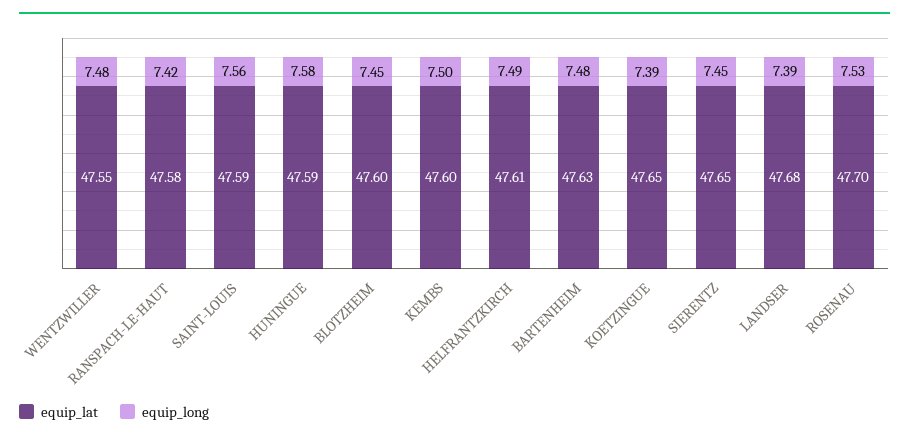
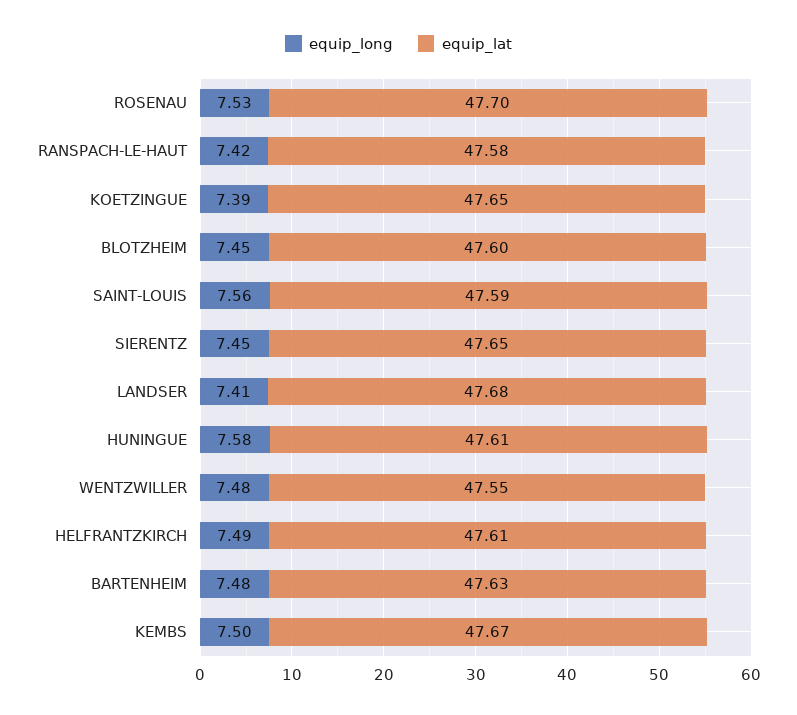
equip_lat, HUNINGUE: 47.59 -> 47.61
equip_lat, KEMBS: 47.6 -> 47.67
equip_long, LANDSER: 7.39 -> 7.41

